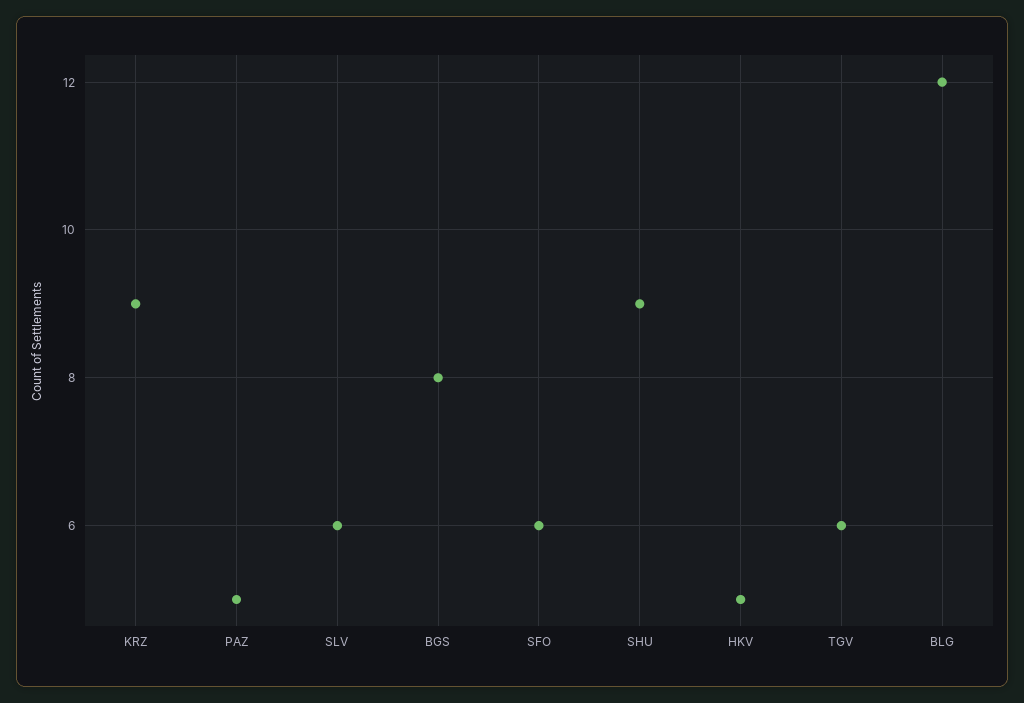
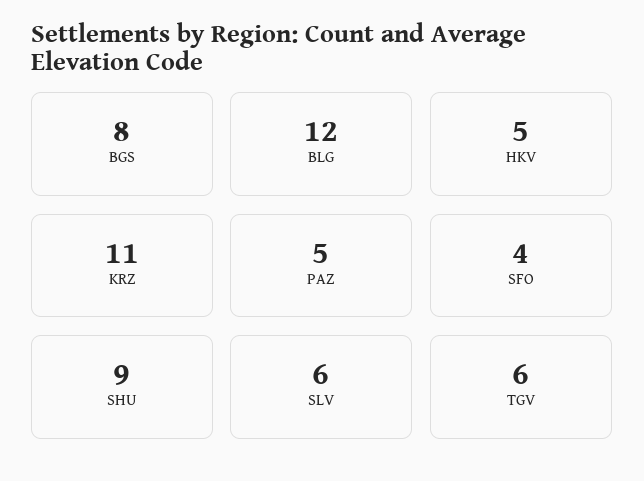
KRZ: 9 -> 11
SFO: 6 -> 4

